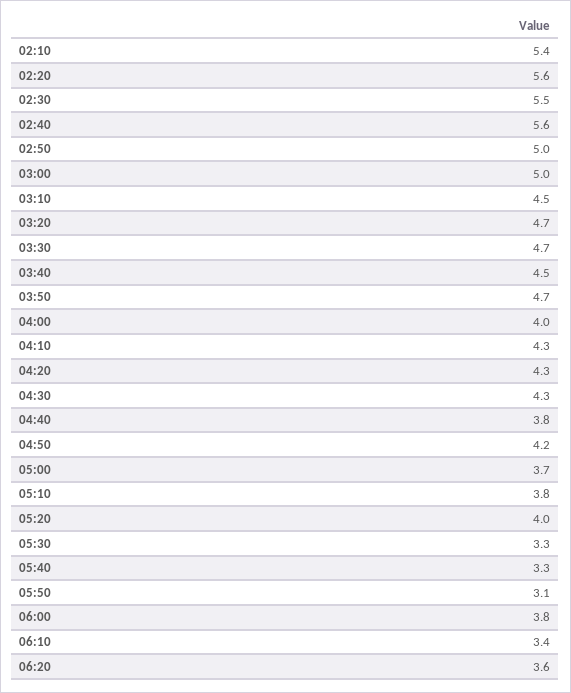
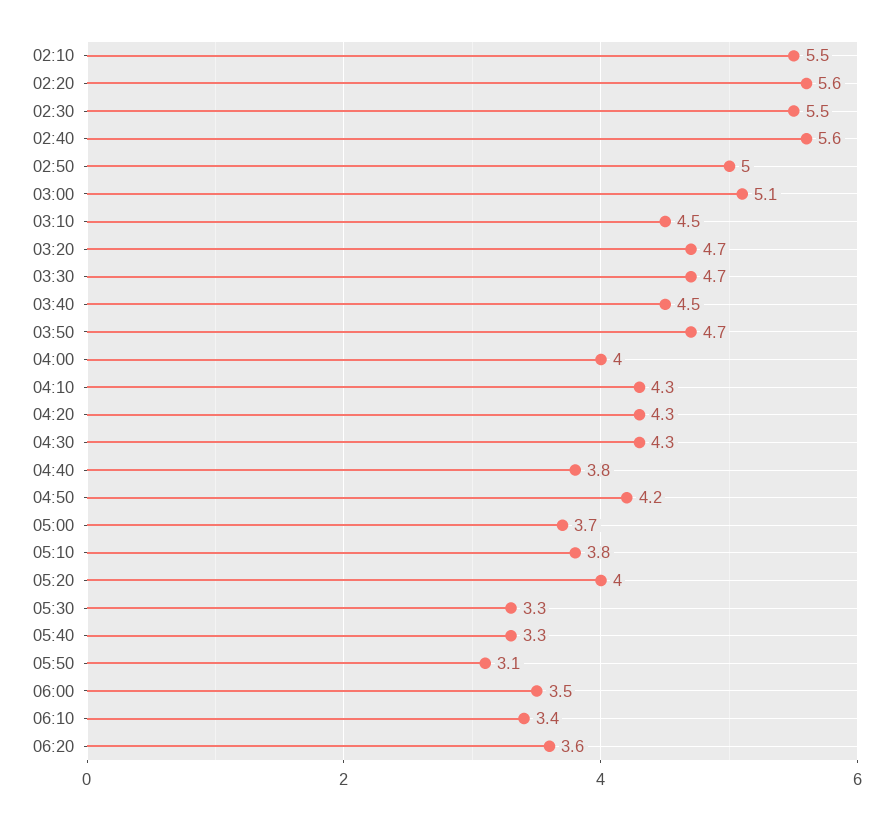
02:10: 5.4 -> 5.5
03:00: 5 -> 5.1
06:00: 3.8 -> 3.5

